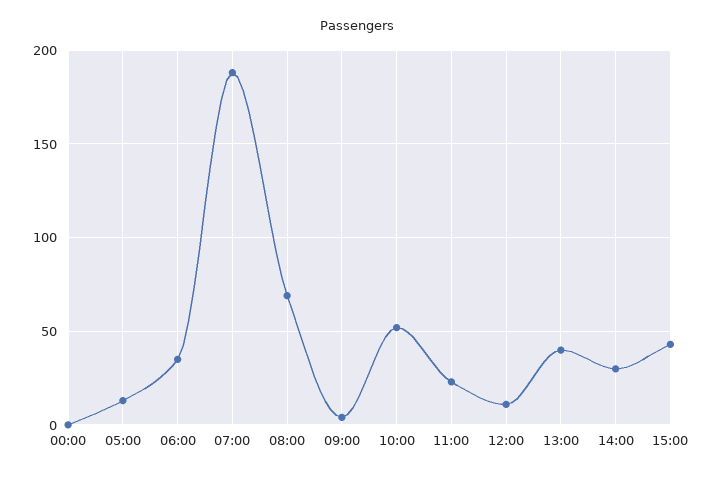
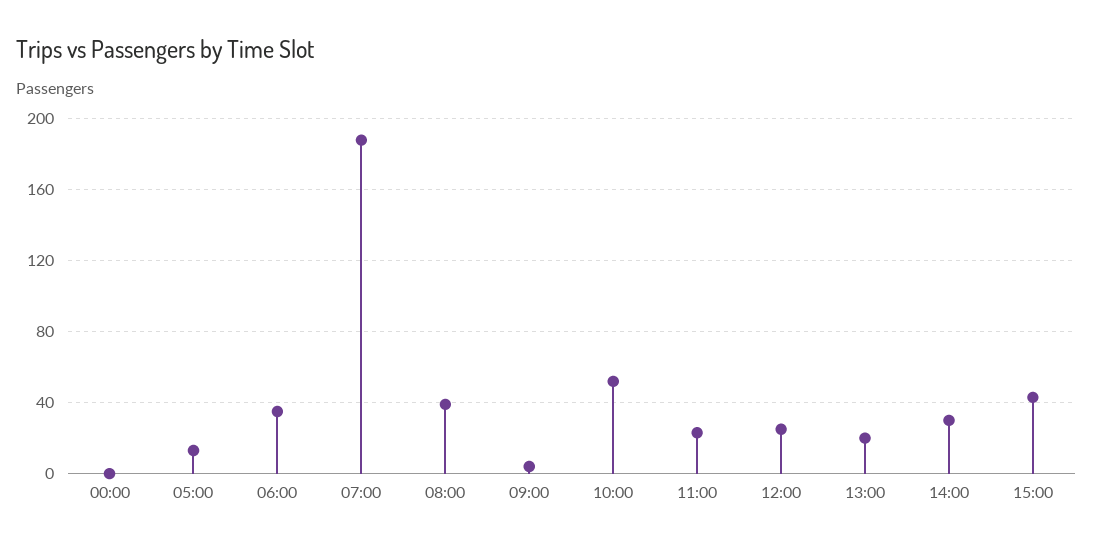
08:00: 70 -> 40
12:00: 10 -> 25
13:00: 40 -> 20

